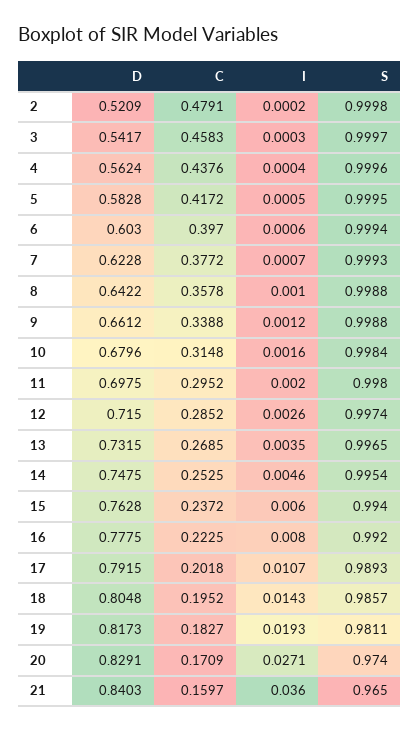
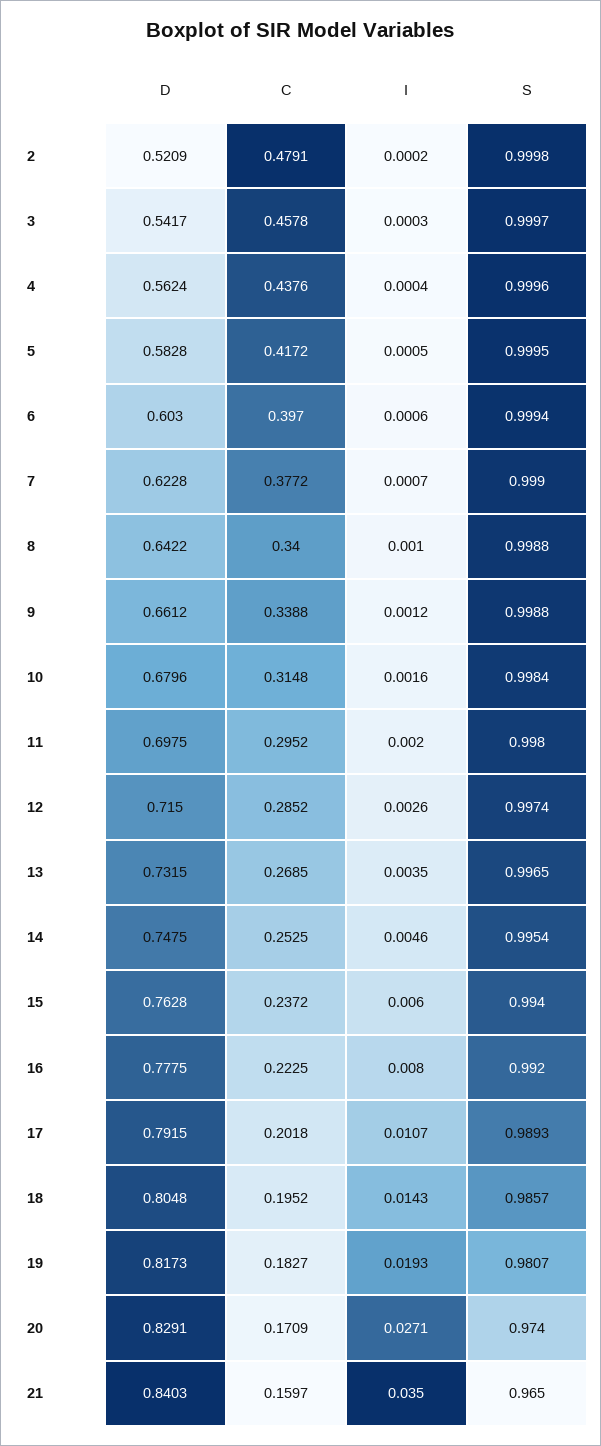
C, 3: 0.4583 -> 0.4578
S, 7: 0.9993 -> 0.999
C, 8: 0.3578 -> 0.34
S, 19: 0.9811 -> 0.9807
I, 21: 0.036 -> 0.035

